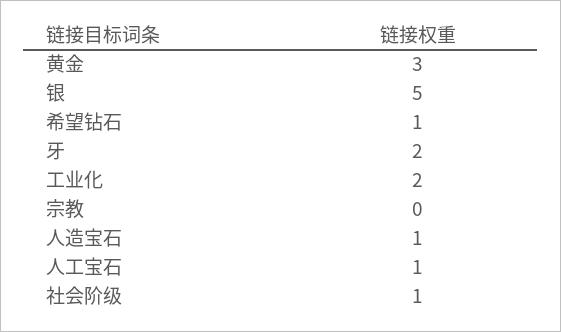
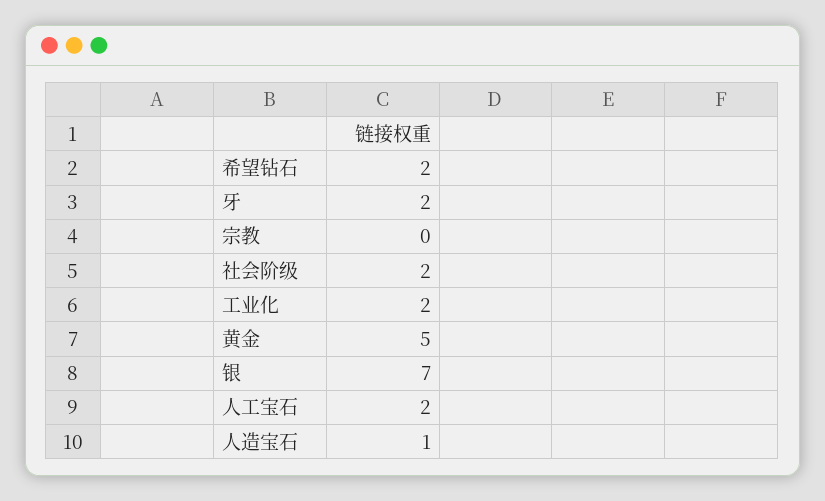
黄金: 3 -> 5
银: 5 -> 7
希望钻石: 1 -> 2
人工宝石: 1 -> 2
社会阶级: 1 -> 2

